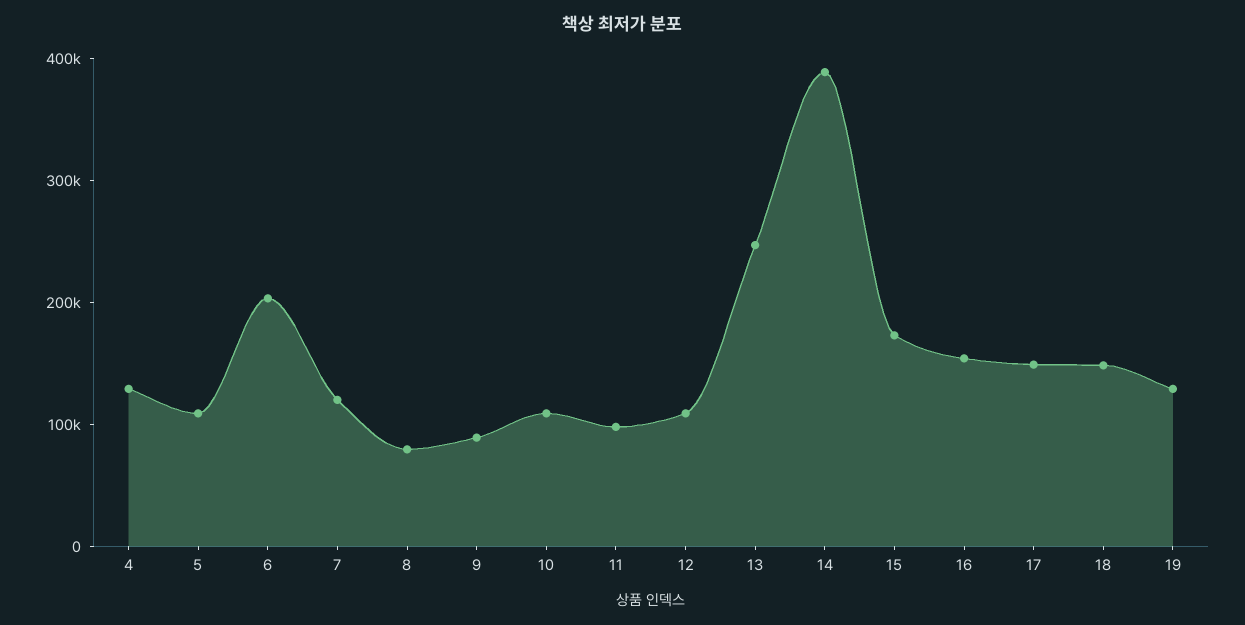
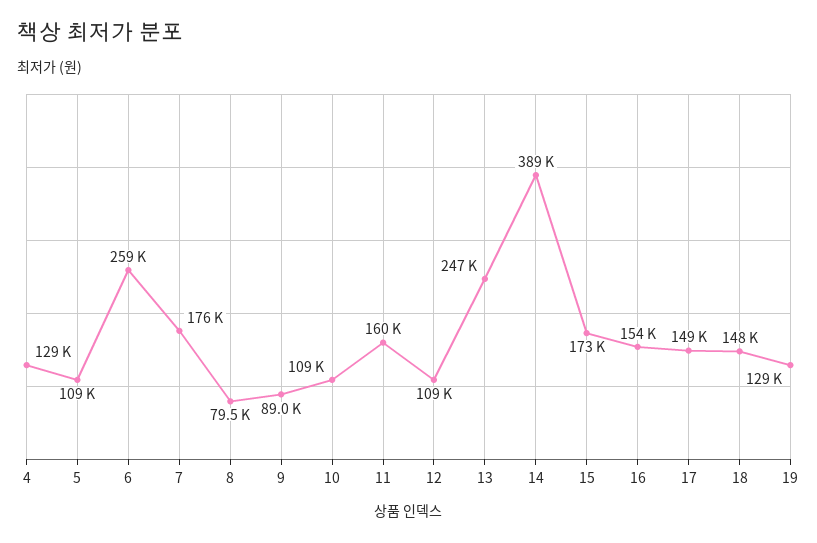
6: 200000 -> 259000
7: 120000 -> 176000
11: 100000 -> 160000

